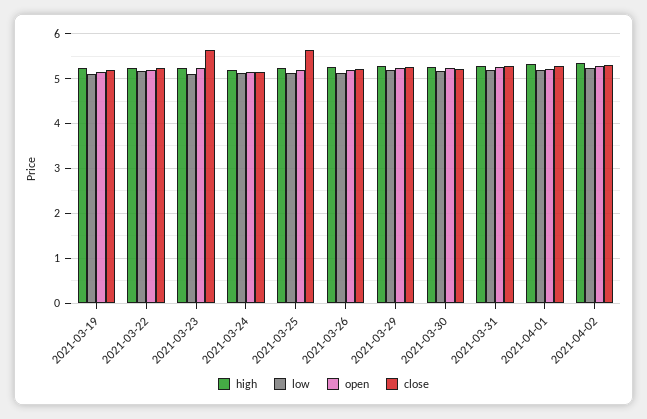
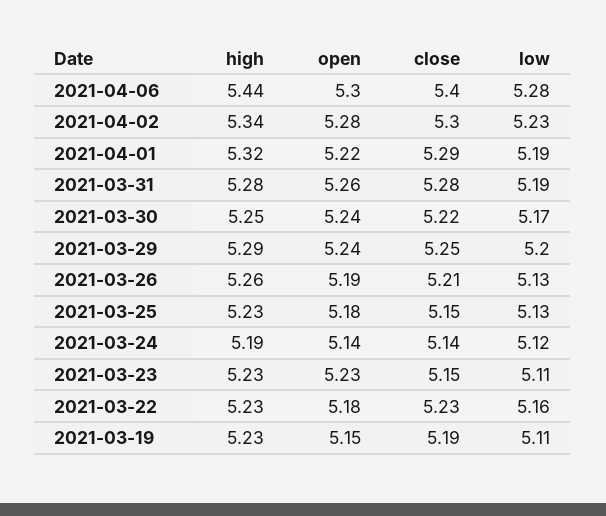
close, 2021-03-23: 5.6 -> 5.15
close, 2021-03-25: 5.6 -> 5.15
high, 2021-04-06: none -> 5.44
open, 2021-04-06: none -> 5.3
close, 2021-04-06: none -> 5.4
low, 2021-04-06: none -> 5.28

